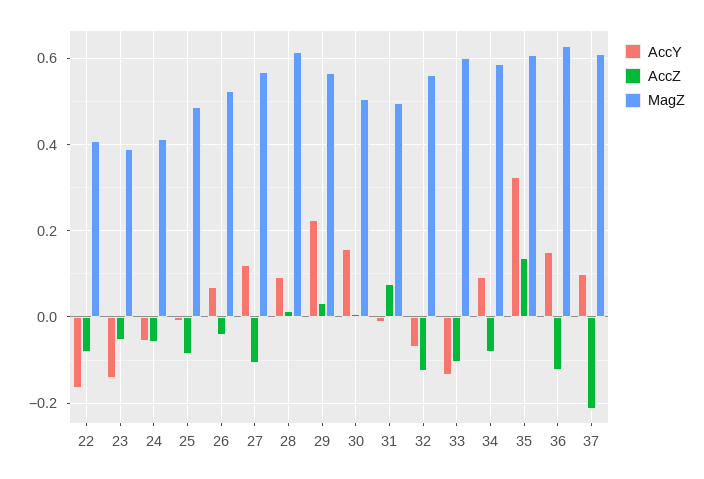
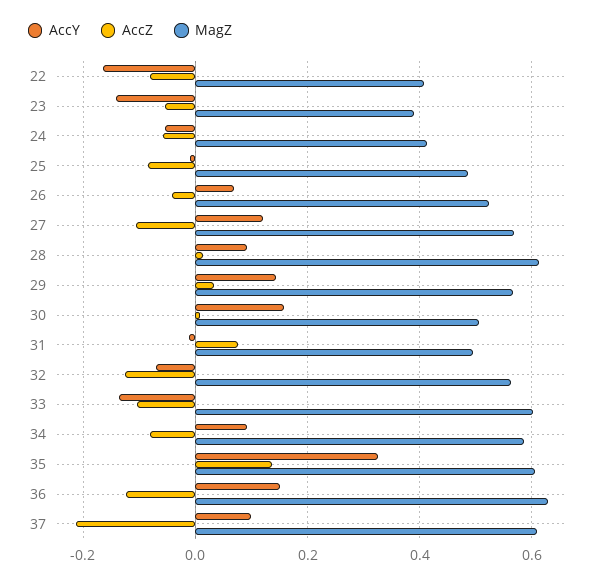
AccY, 29: 0.22 -> 0.14

